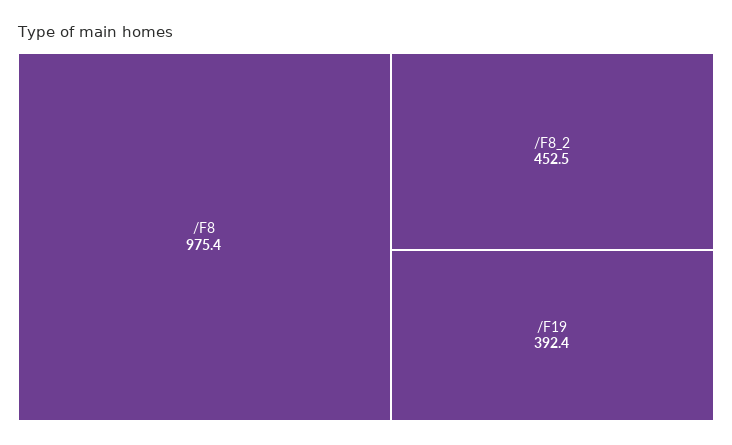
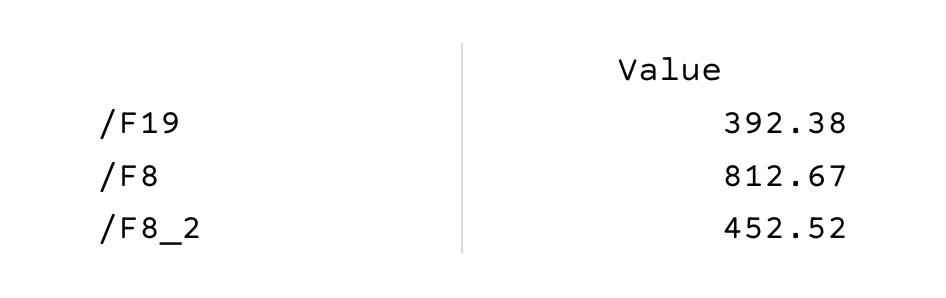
/F8: 975.4 -> 812.67

